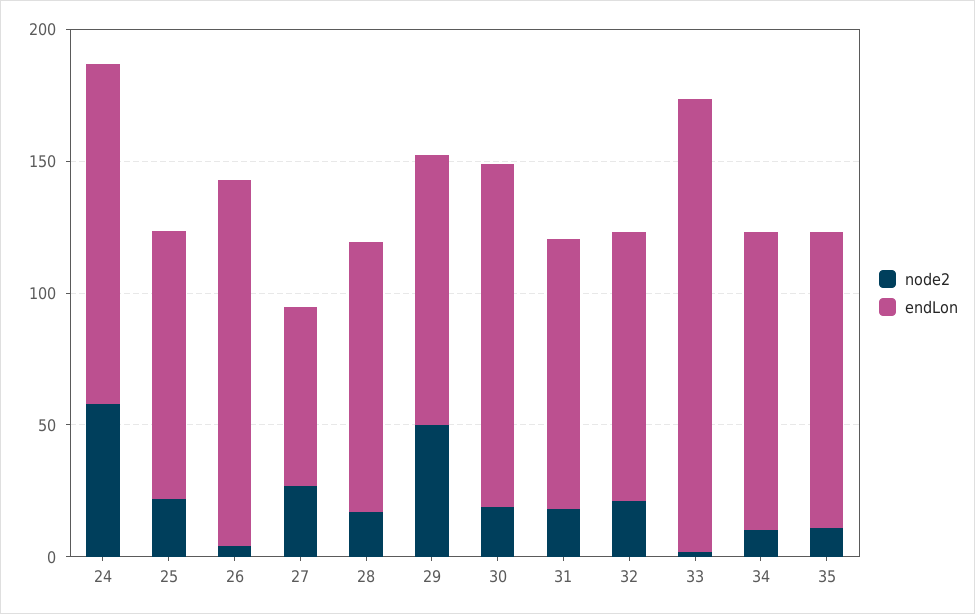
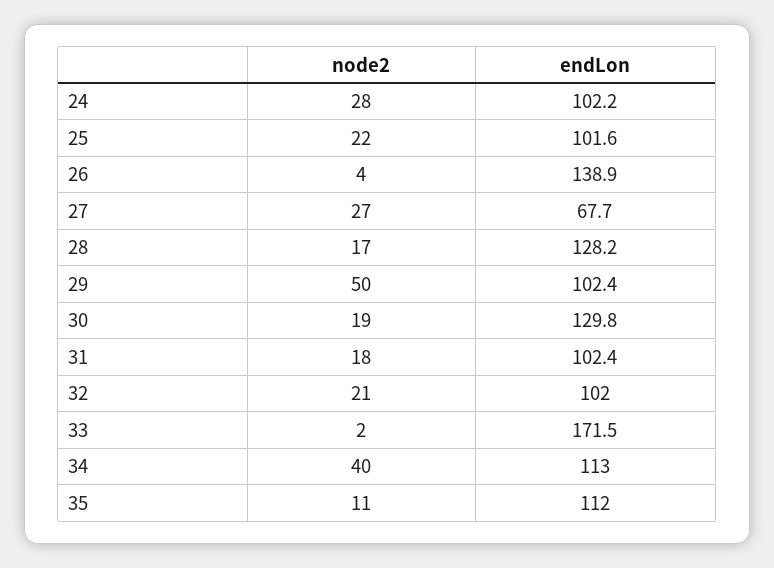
node2, 24: 60 -> 28
endLon, 24: 130 -> 102.2
endLon, 28: 100 -> 128.2
node2, 34: 10 -> 40

